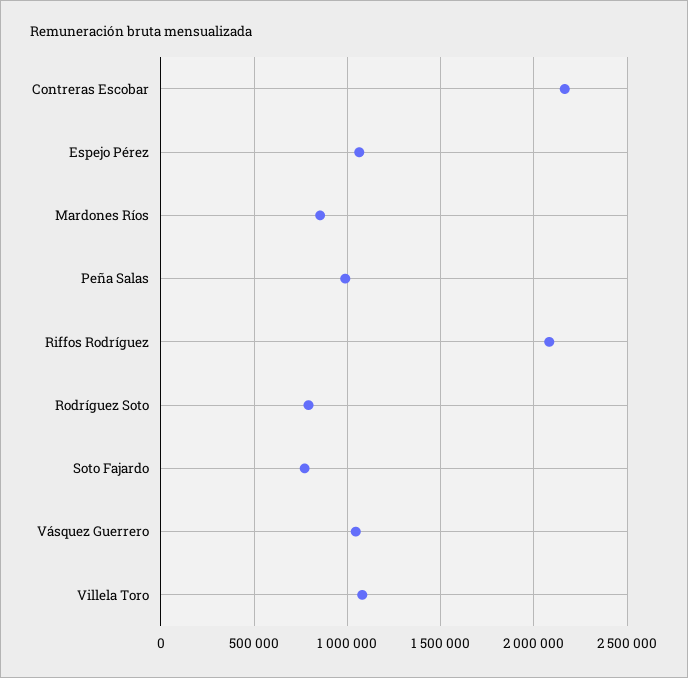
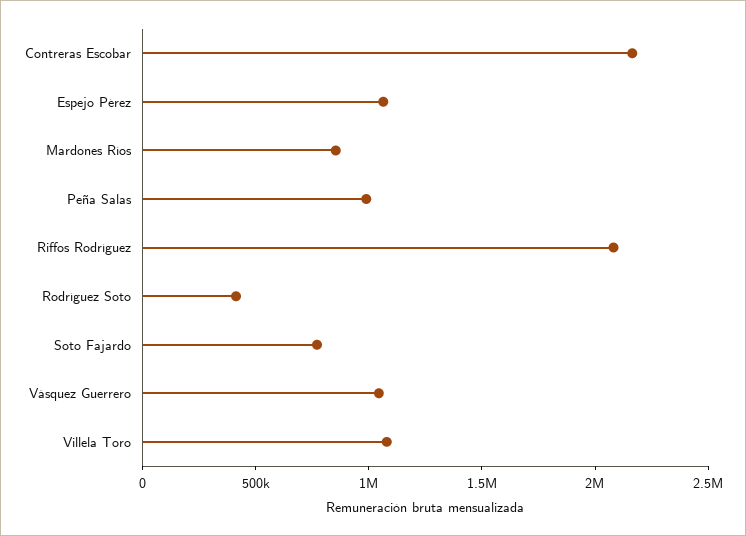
Rodríguez Soto: 800000 -> 400000

